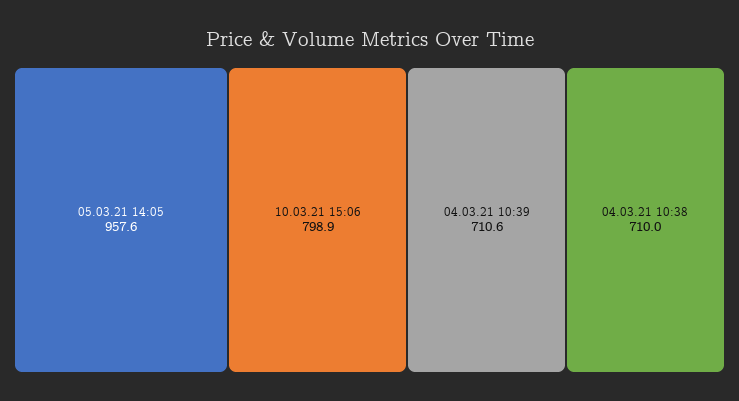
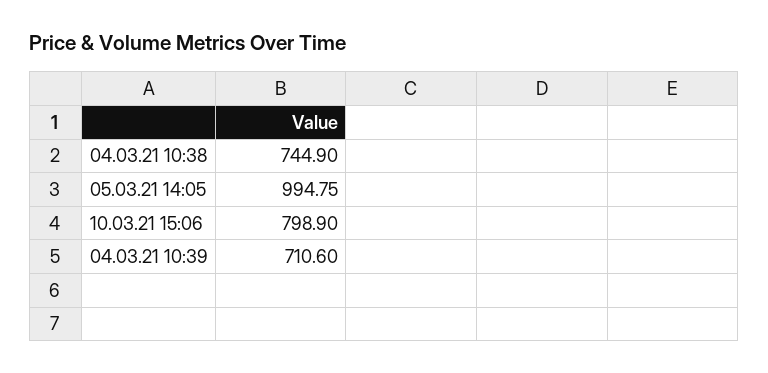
05.03.21 14:05: 957.6 -> 994.75
04.03.21 10:38: 710 -> 744.9

